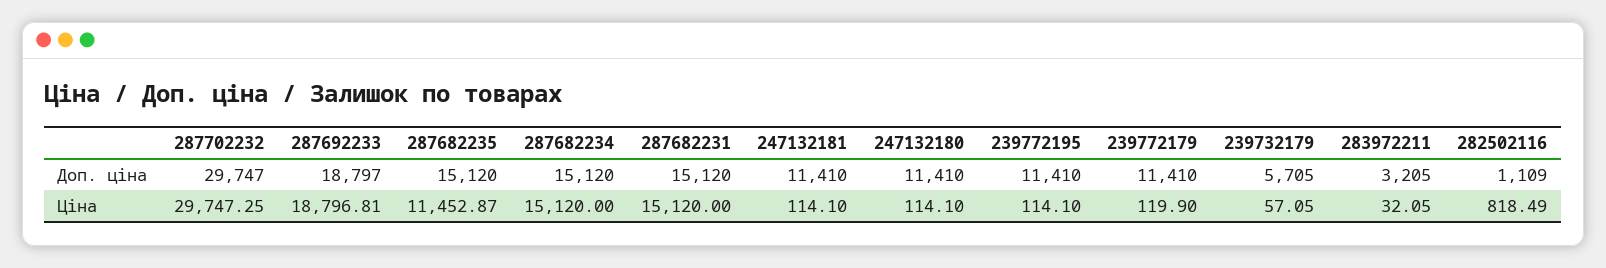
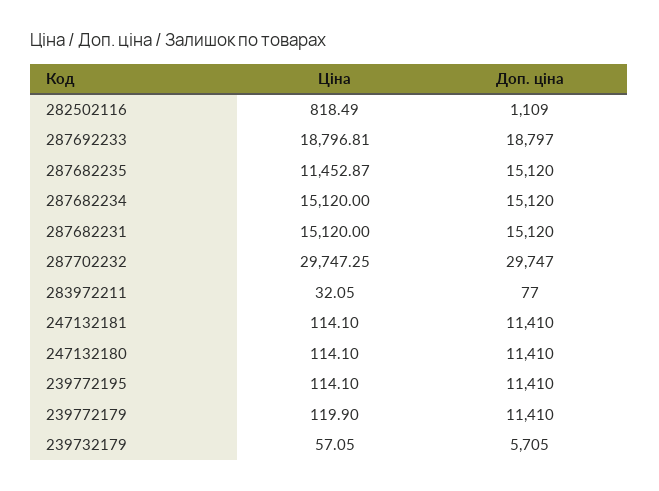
283972211, Доп. ціна: 3205 -> 77

